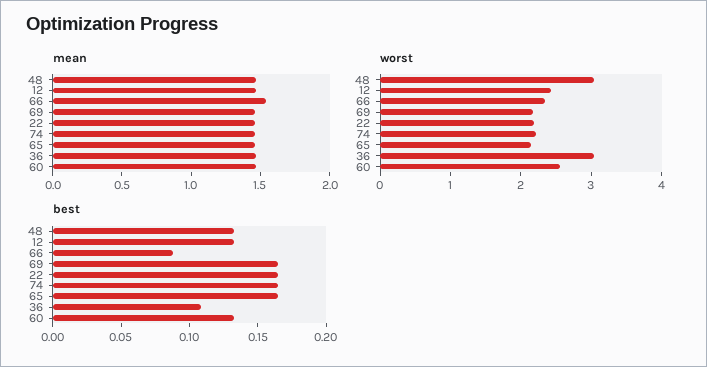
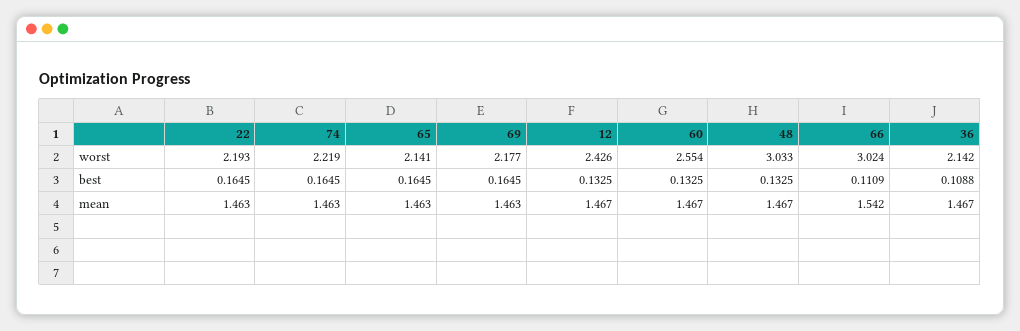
worst, 66: 2.4 -> 3.024
worst, 36: 3 -> 2.142
best, 66: 0.09 -> 0.1109

